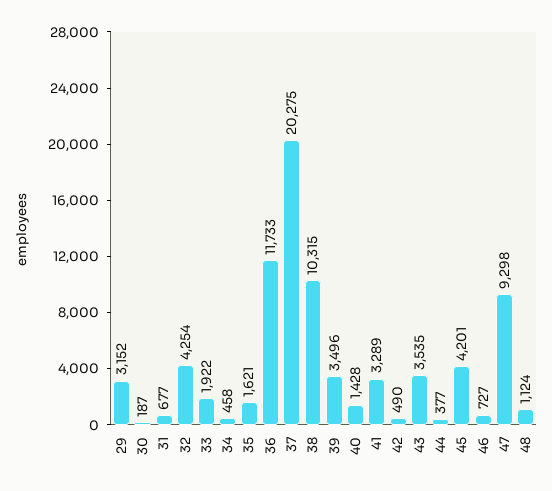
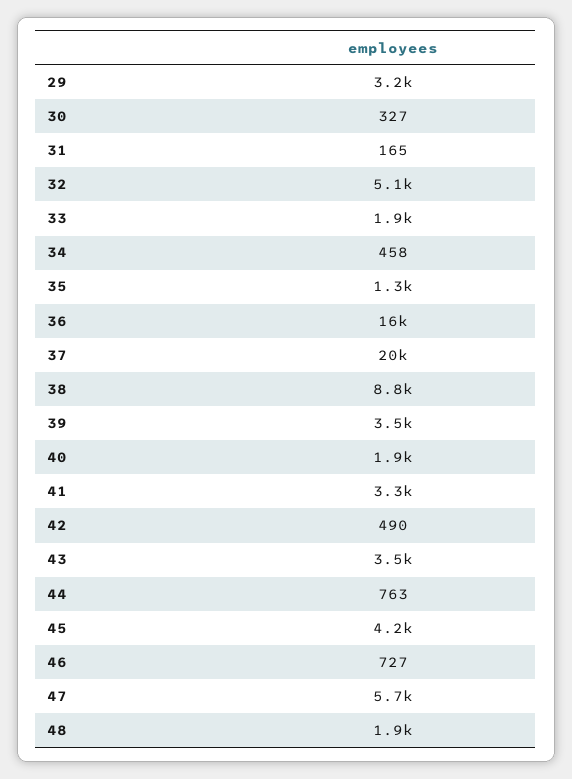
30: 187 -> 327
31: 677 -> 165
32: 4254 -> 5100
35: 1621 -> 1300
36: 11733 -> 16000
38: 10315 -> 8800
40: 1428 -> 1900
44: 377 -> 763
47: 9298 -> 5700
48: 1124 -> 1900

